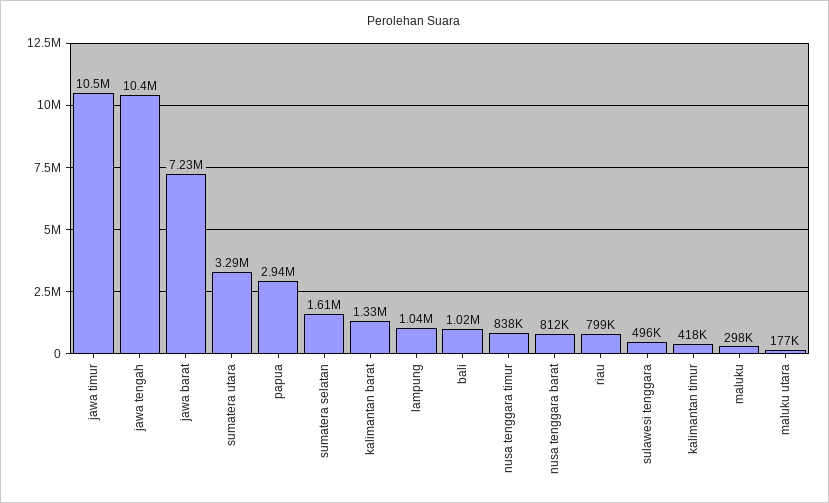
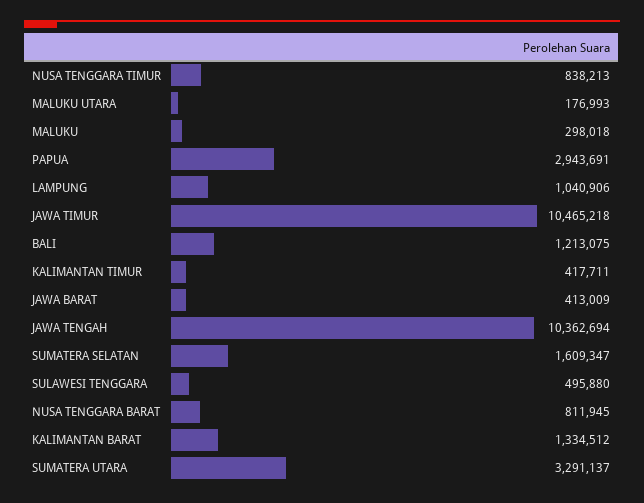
jawa barat: 7230000 -> 413009
bali: 1020000 -> 1213075
riau: 799000 -> none

